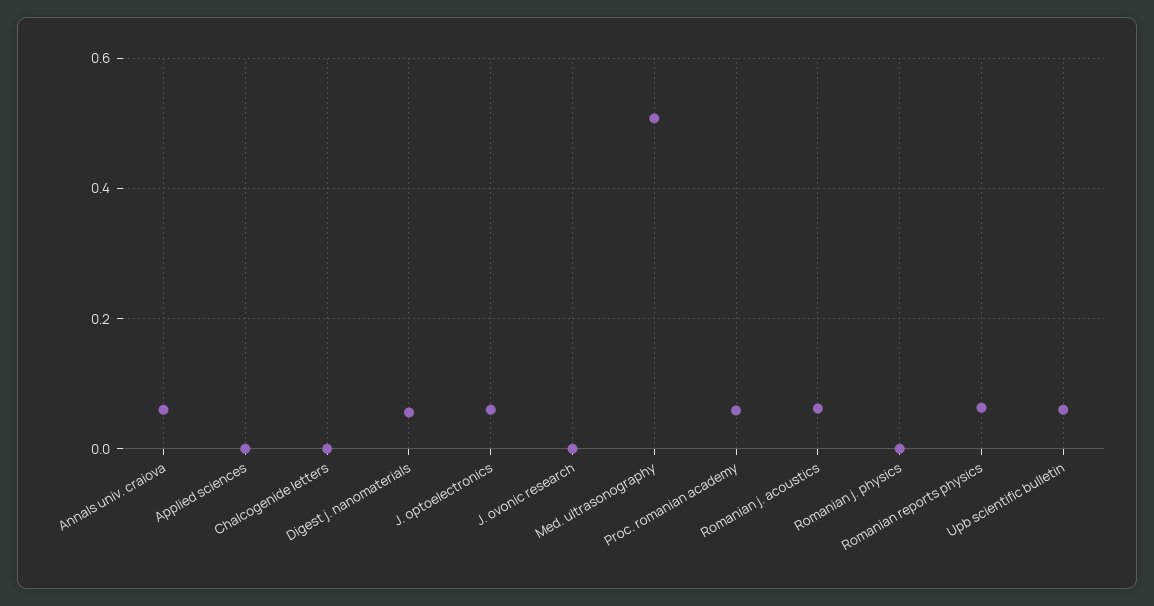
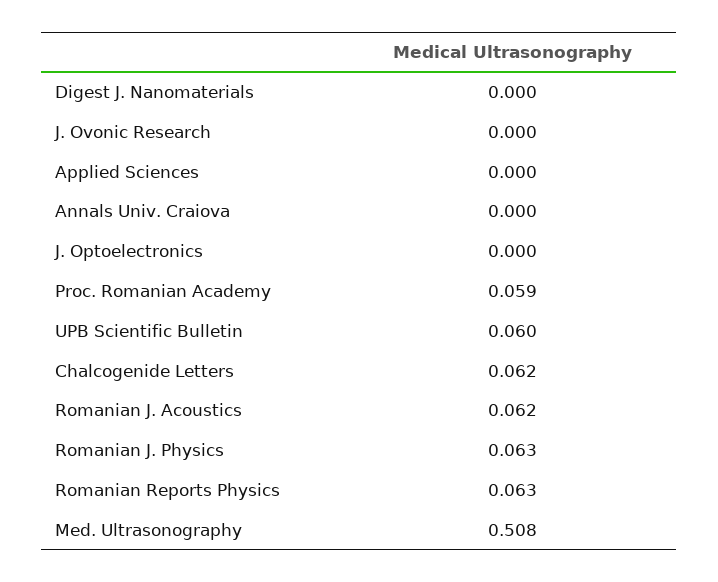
Annals univ. craiova: 0.06 -> 0
Chalcogenide letters: 0 -> 0.062
Digest j. nanomaterials: 0.06 -> 0
J. optoelectronics: 0.06 -> 0
Romanian j. physics: 0 -> 0.063

